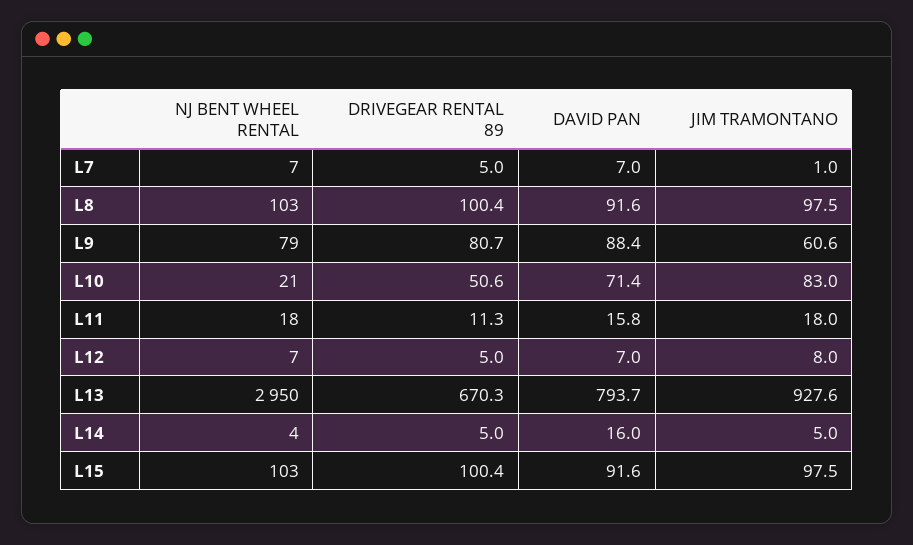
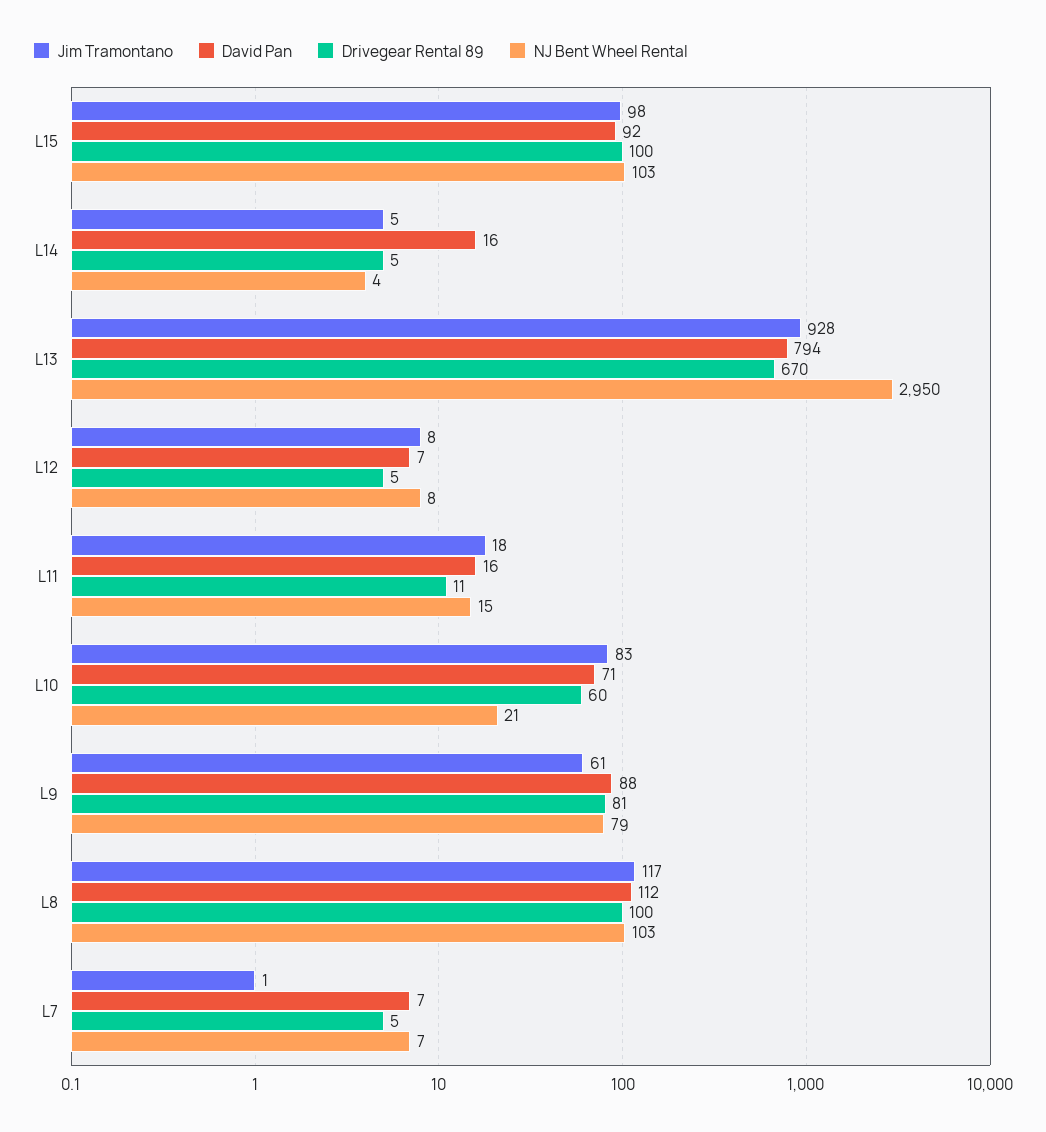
DAVID PAN, L8: 91.6 -> 112
JIM TRAMONTANO, L8: 97.5 -> 117
DRIVEGEAR RENTAL 89, L10: 50.6 -> 60
NJ BENT WHEEL RENTAL, L11: 18 -> 15
NJ BENT WHEEL RENTAL, L12: 7 -> 8

